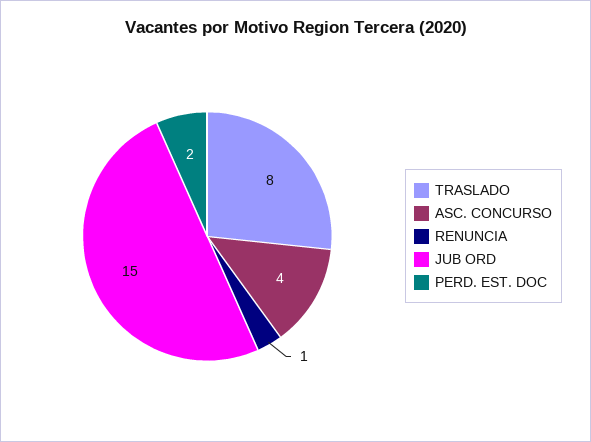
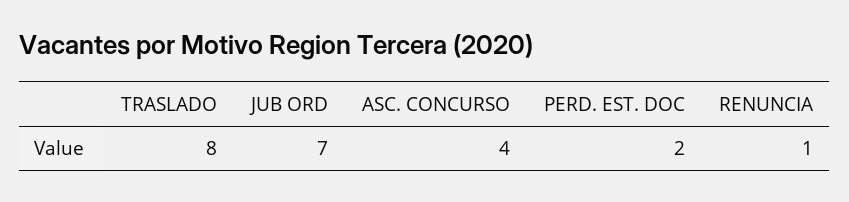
JUB ORD: 15 -> 7

